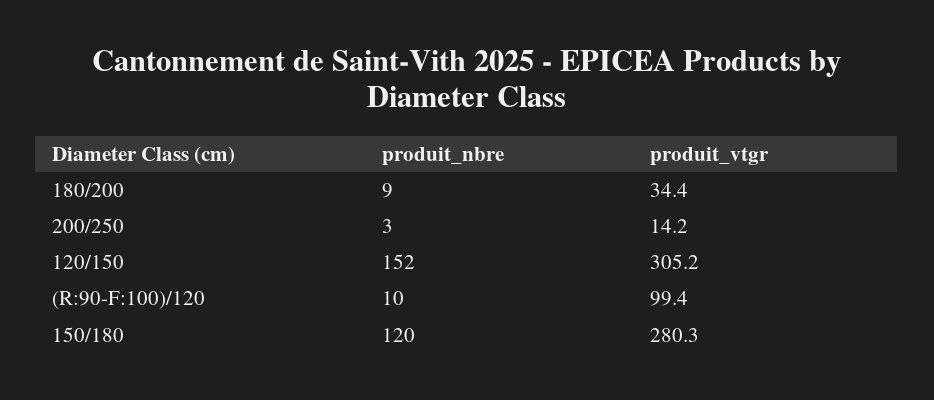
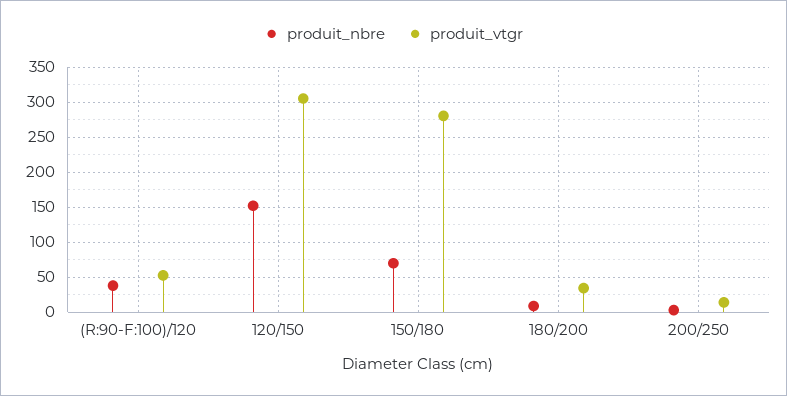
produit_nbre, (R:90-F:100)/120: 10 -> 40
produit_vtgr, (R:90-F:100)/120: 99.4 -> 50
produit_nbre, 150/180: 120 -> 70

